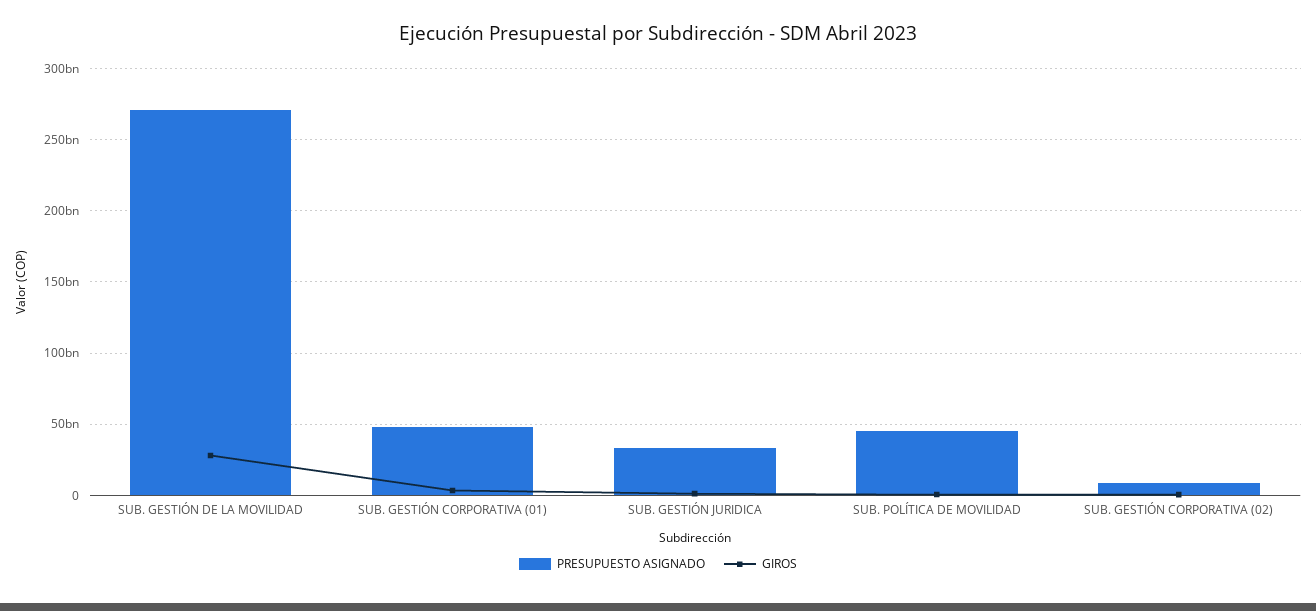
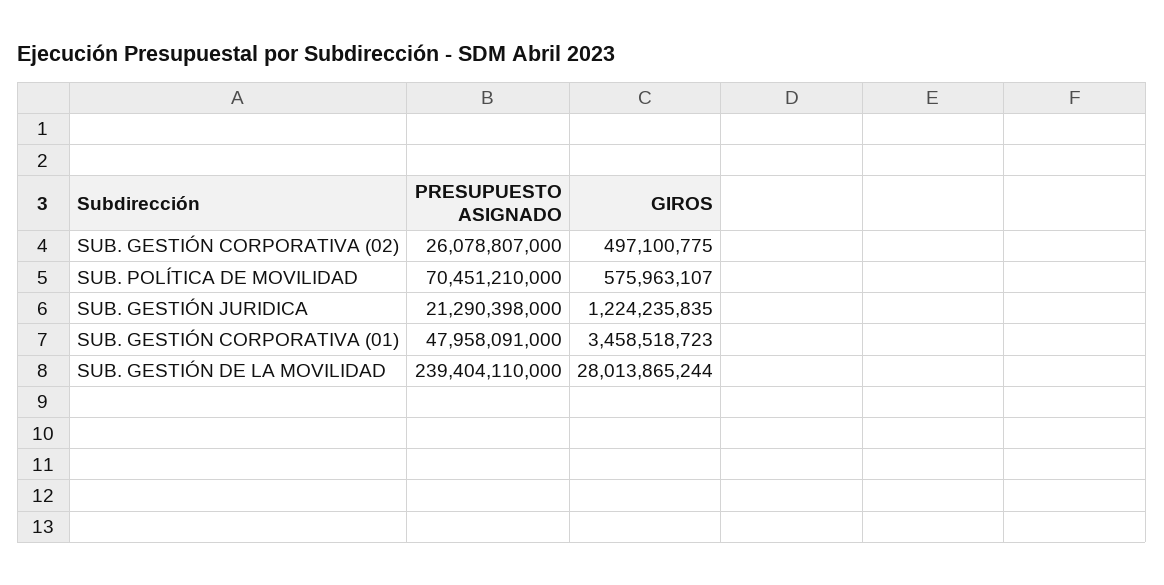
PRESUPUESTO ASIGNADO, SUB. GESTIÓN DE LA MOVILIDAD: 270000000000 -> 239404110000
PRESUPUESTO ASIGNADO, SUB. GESTIÓN JURIDICA: 35000000000 -> 21290398000
PRESUPUESTO ASIGNADO, SUB. POLÍTICA DE MOVILIDAD: 45000000000 -> 70451210000
PRESUPUESTO ASIGNADO, SUB. GESTIÓN CORPORATIVA (02): 10000000000 -> 26078807000

